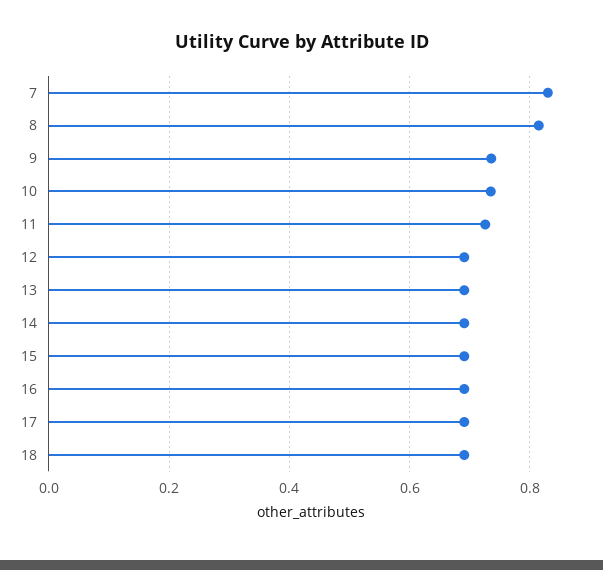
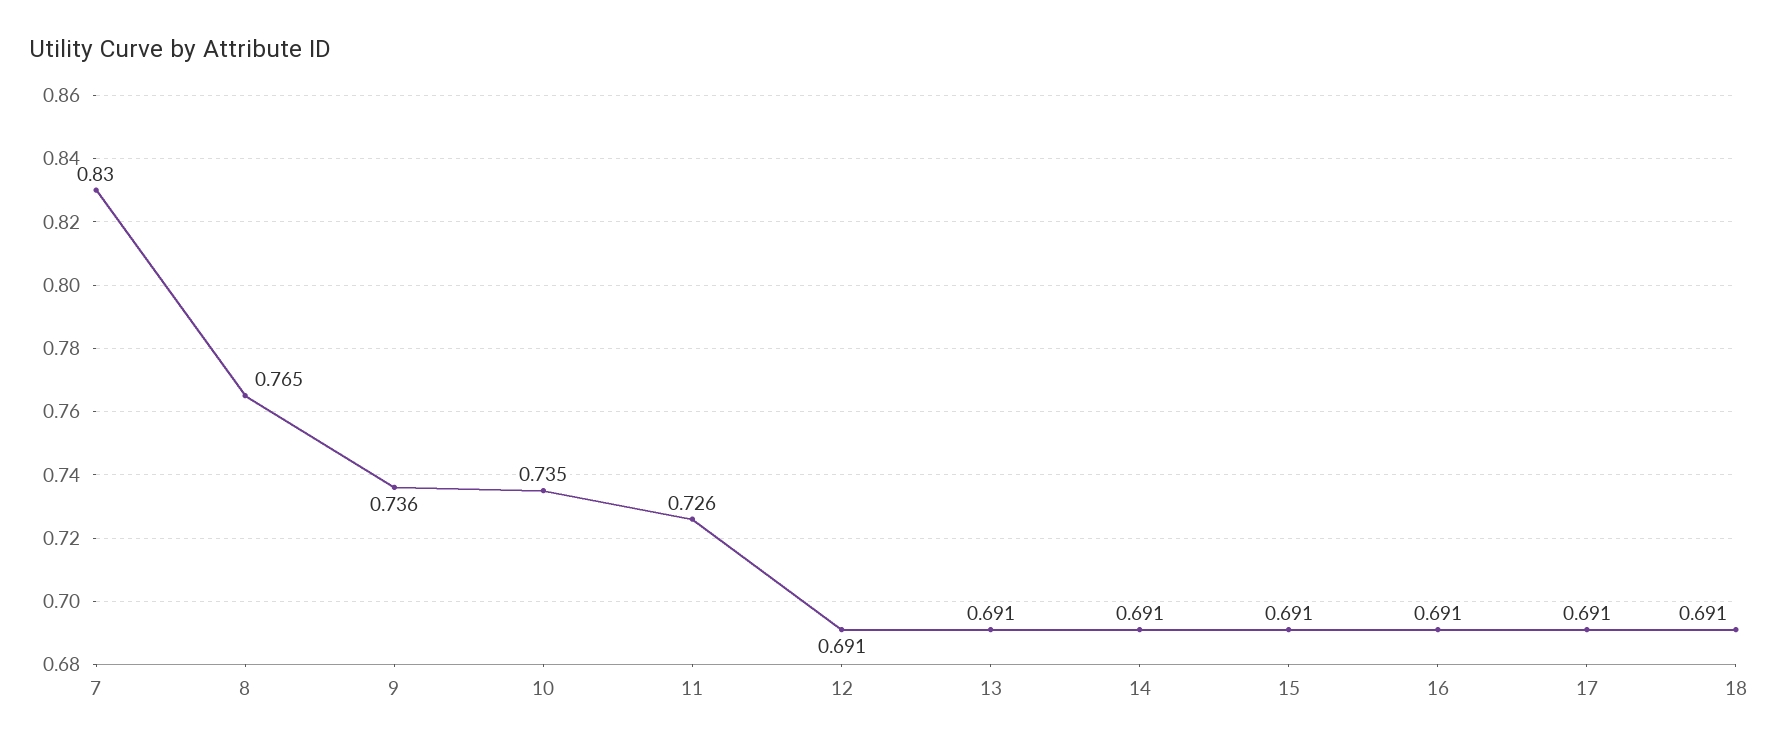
8: 0.82 -> 0.765

